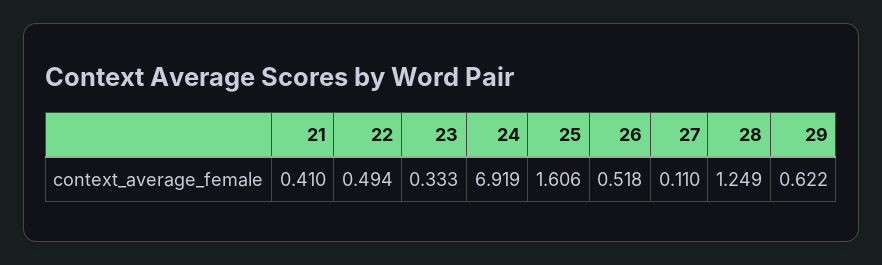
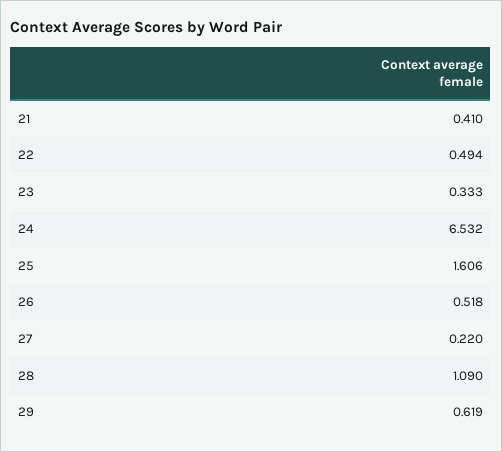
24: 6.919 -> 6.532
27: 0.11 -> 0.22
28: 1.249 -> 1.09
29: 0.622 -> 0.619

